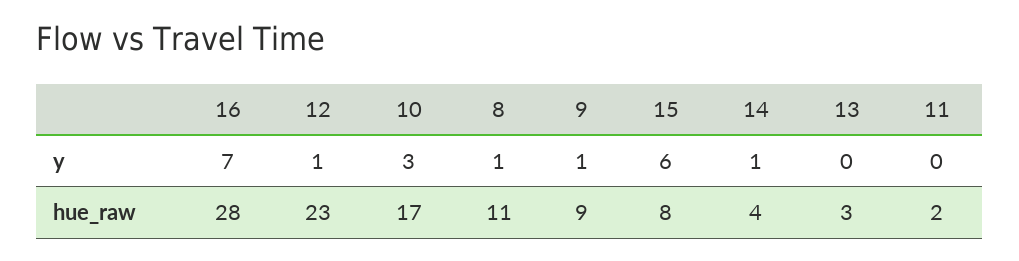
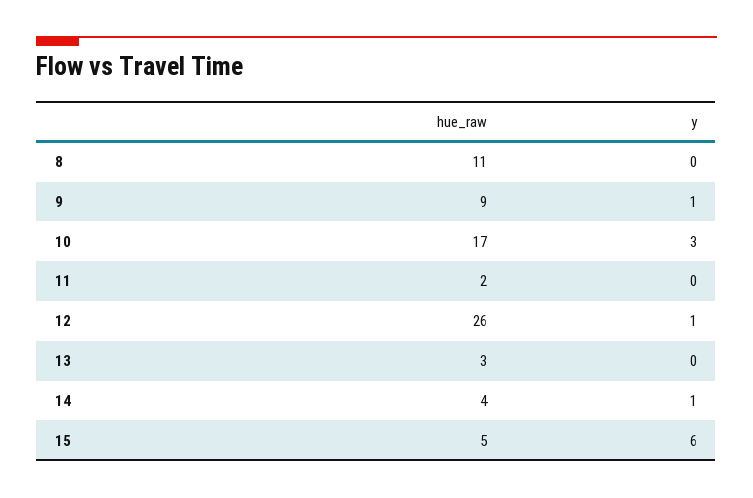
16, y: 7 -> none
8, y: 1 -> 0
16, hue_raw: 28 -> none
12, hue_raw: 23 -> 26
15, hue_raw: 8 -> 5

